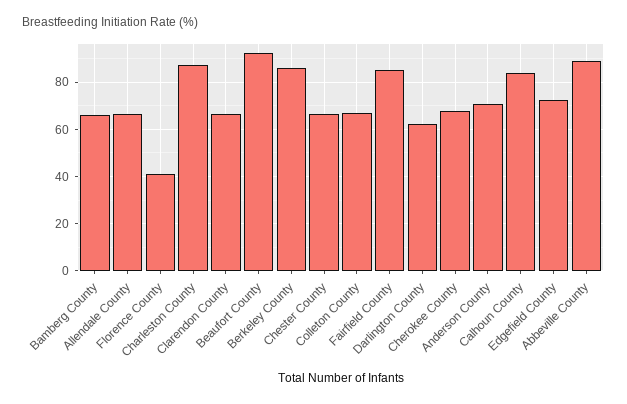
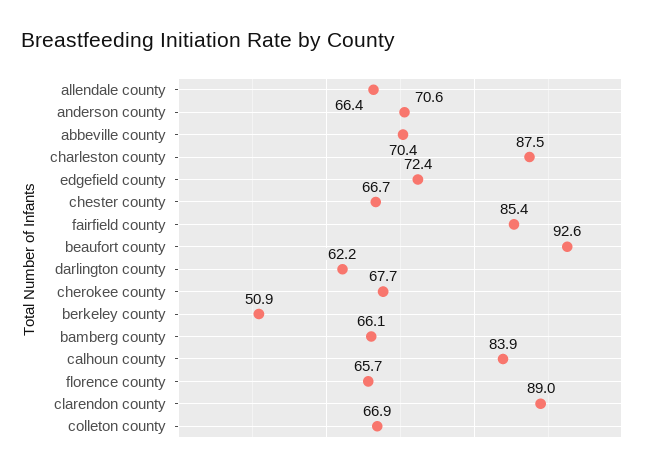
Florence County: 40 -> 65.7
Clarendon County: 65 -> 89
Berkeley County: 85 -> 50.9
Abbeville County: 90 -> 70.4

